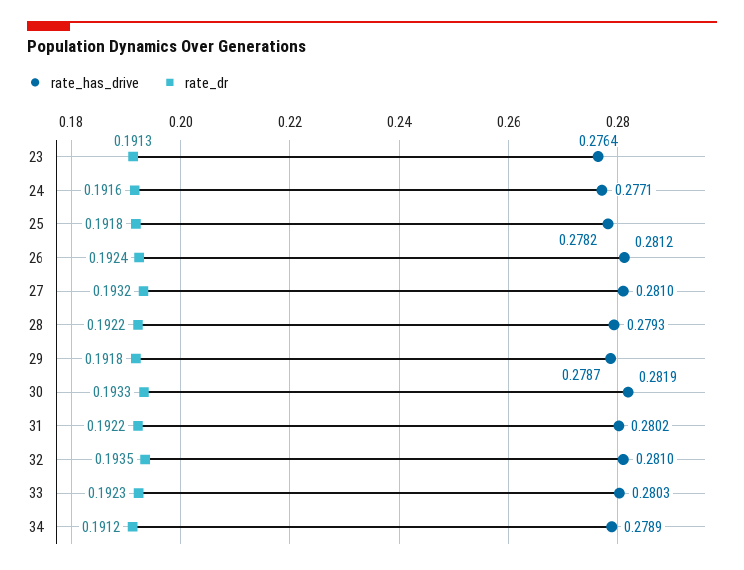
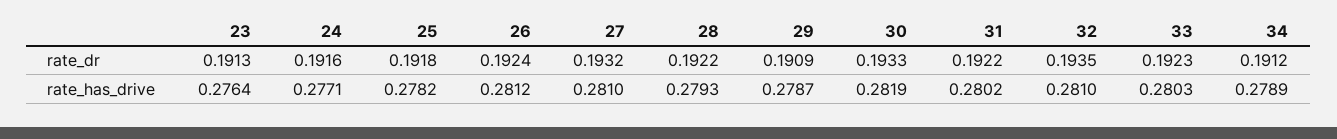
rate_dr, 29: 0.1918 -> 0.1909

